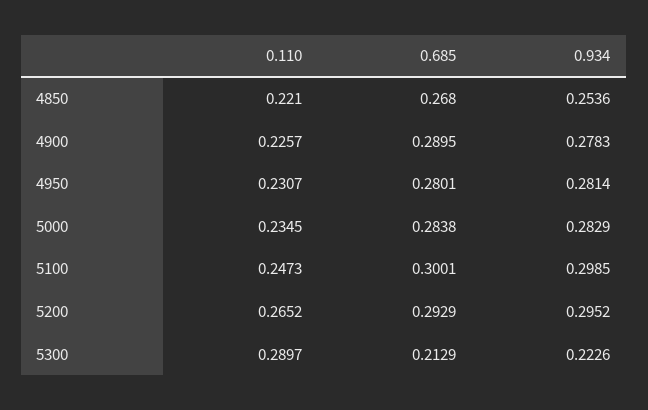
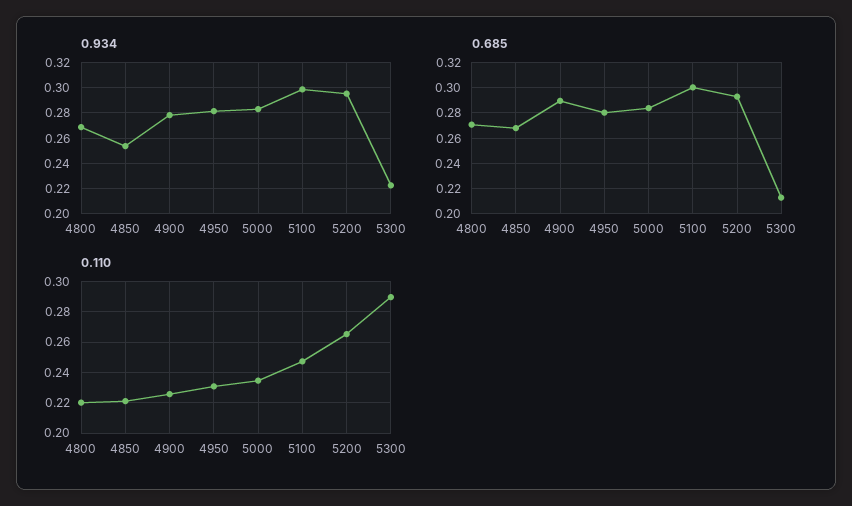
0.934, 4800: none -> 0.27
0.685, 4800: none -> 0.27
0.110, 4800: none -> 0.22

